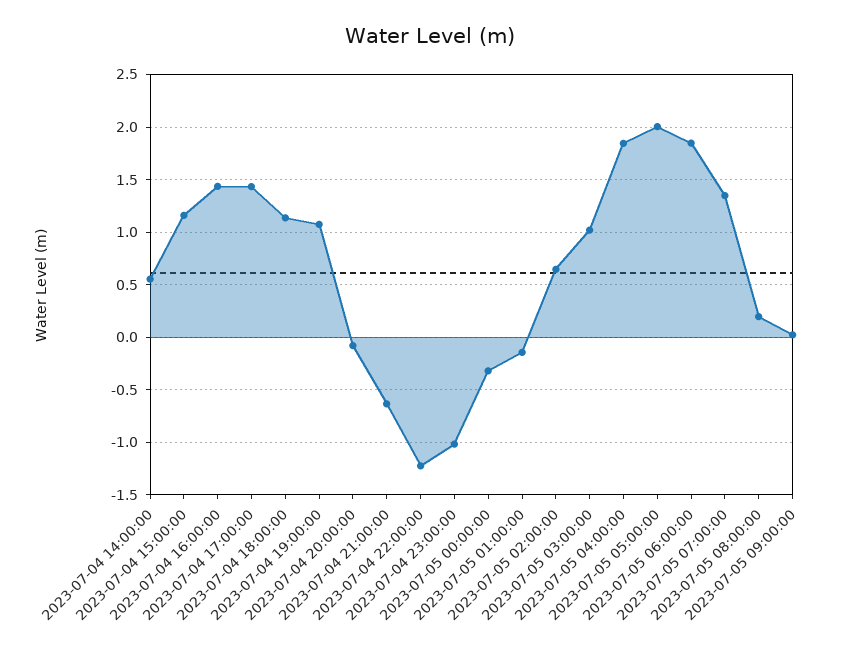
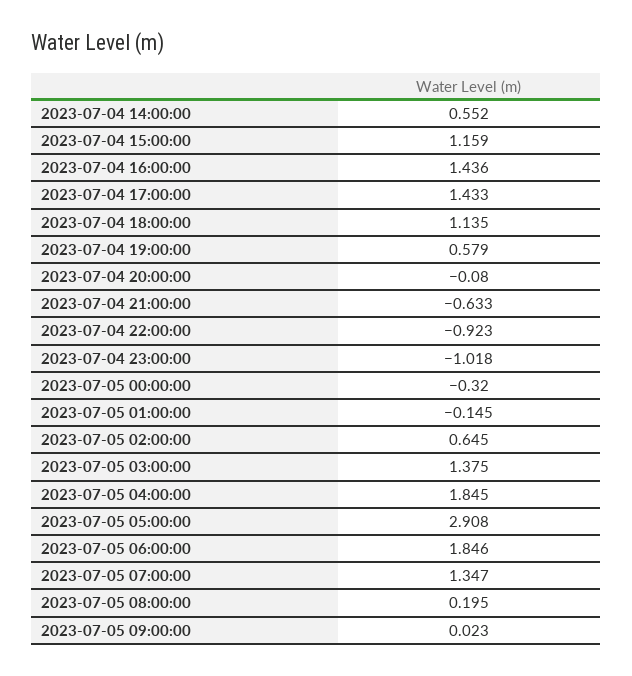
2023-07-04 19:00:00: 1.1 -> 0.579
2023-07-04 22:00:00: -1.2 -> -0.923
2023-07-05 03:00:00: 1 -> 1.375
2023-07-05 05:00:00: 2 -> 2.908

